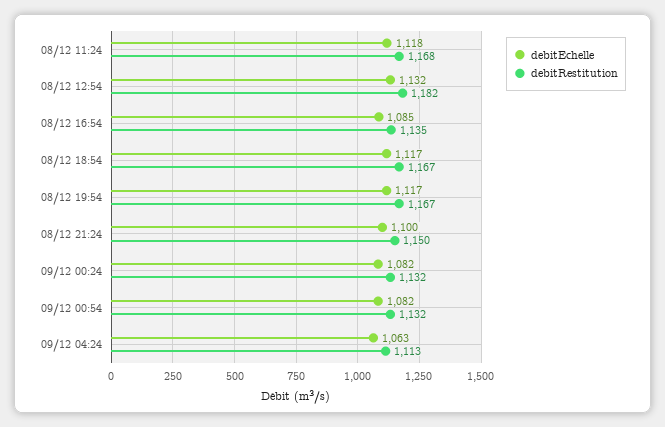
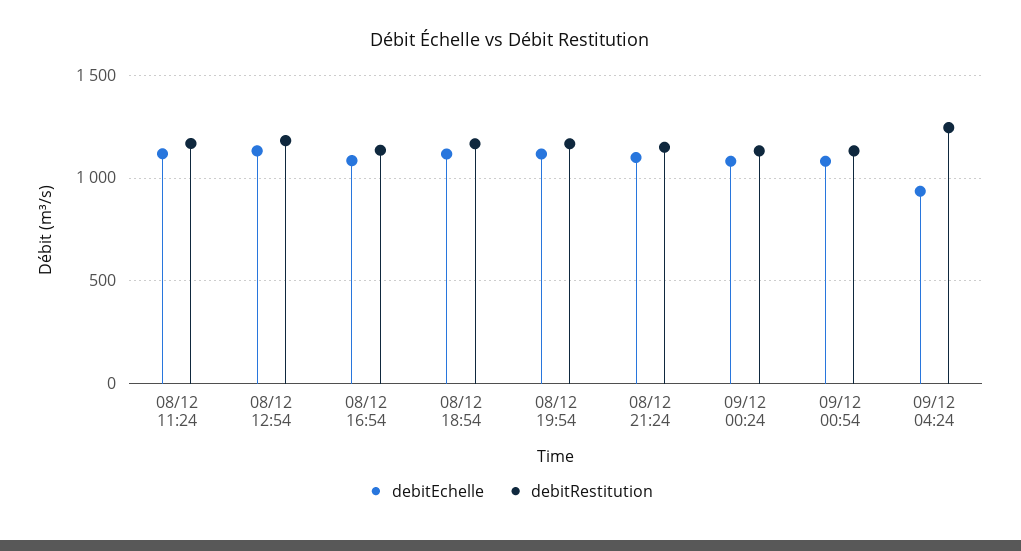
debitEchelle, 09/12 04:24: 1063 -> 950
debitRestitution, 09/12 04:24: 1113 -> 1250

